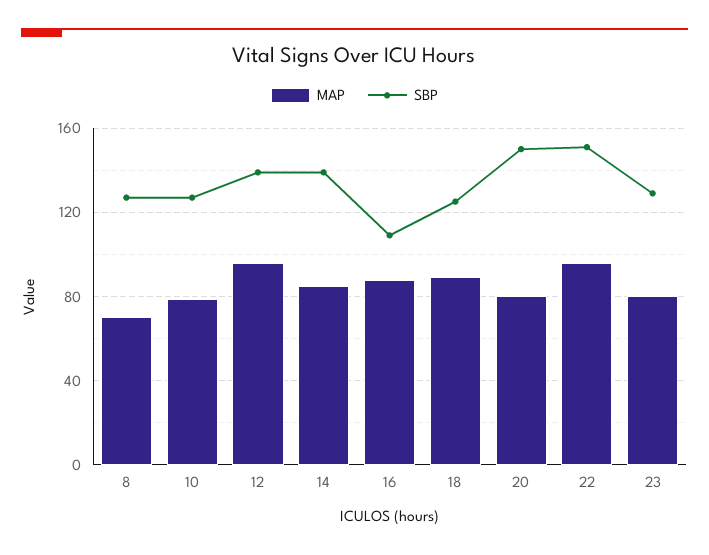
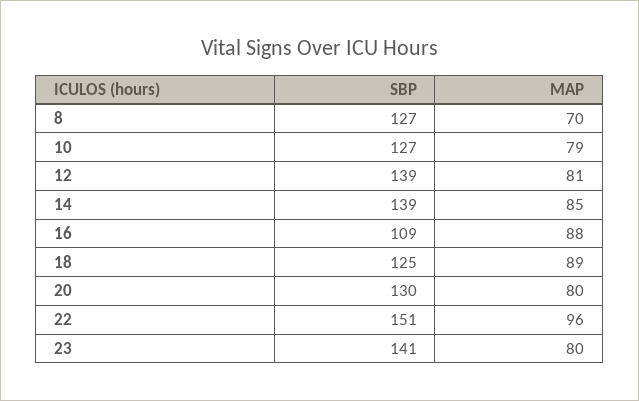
MAP, 12: 95 -> 81
SBP, 20: 150 -> 130
SBP, 23: 130 -> 141

